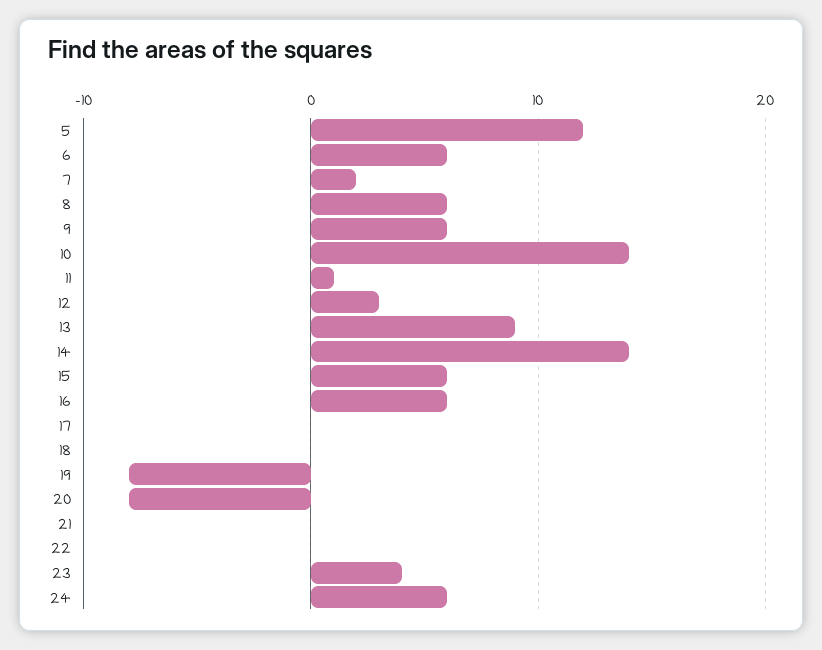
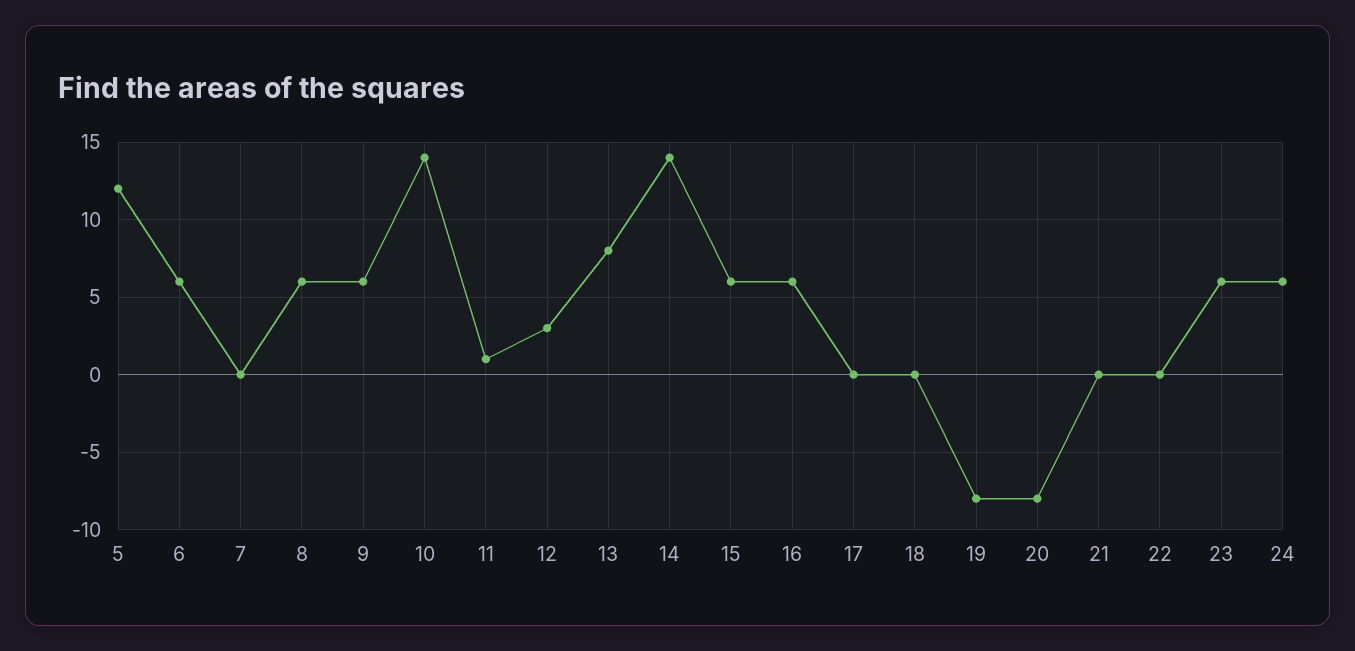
7: 2 -> 0
13: 9 -> 8
23: 4 -> 6

